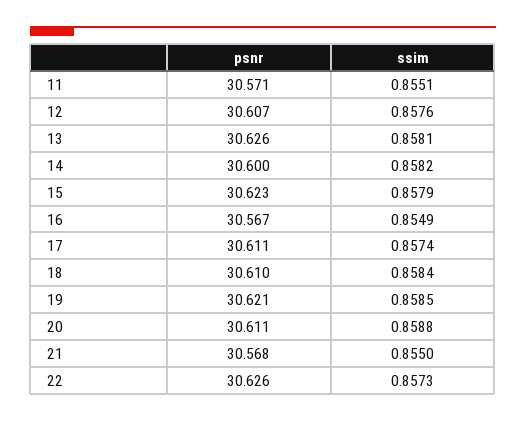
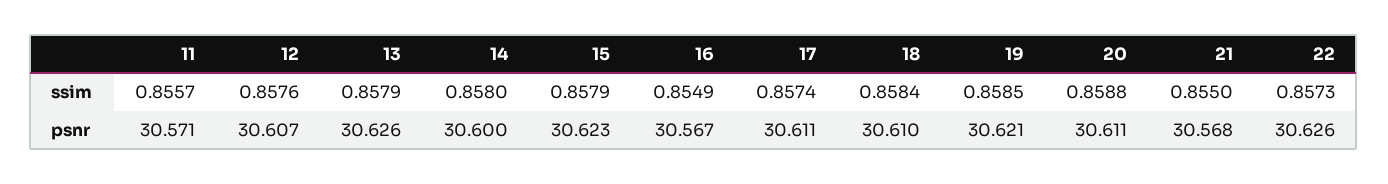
ssim, 11: 0.8551 -> 0.8557
ssim, 13: 0.8581 -> 0.8579
ssim, 14: 0.8582 -> 0.858

